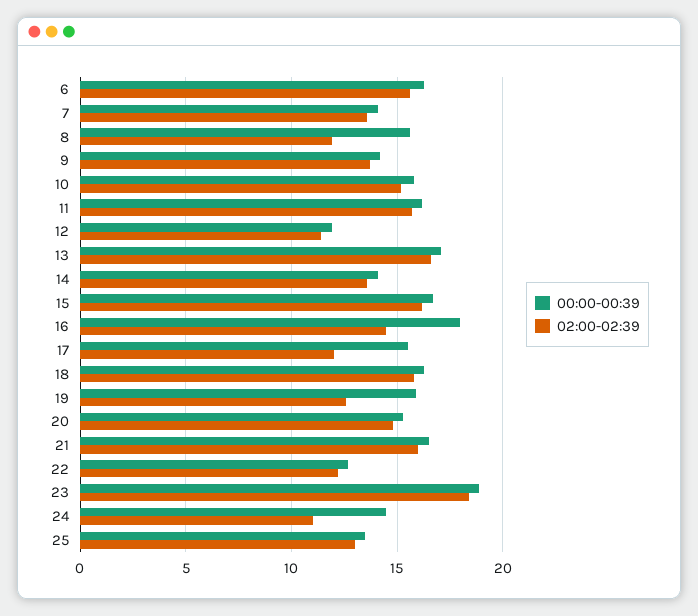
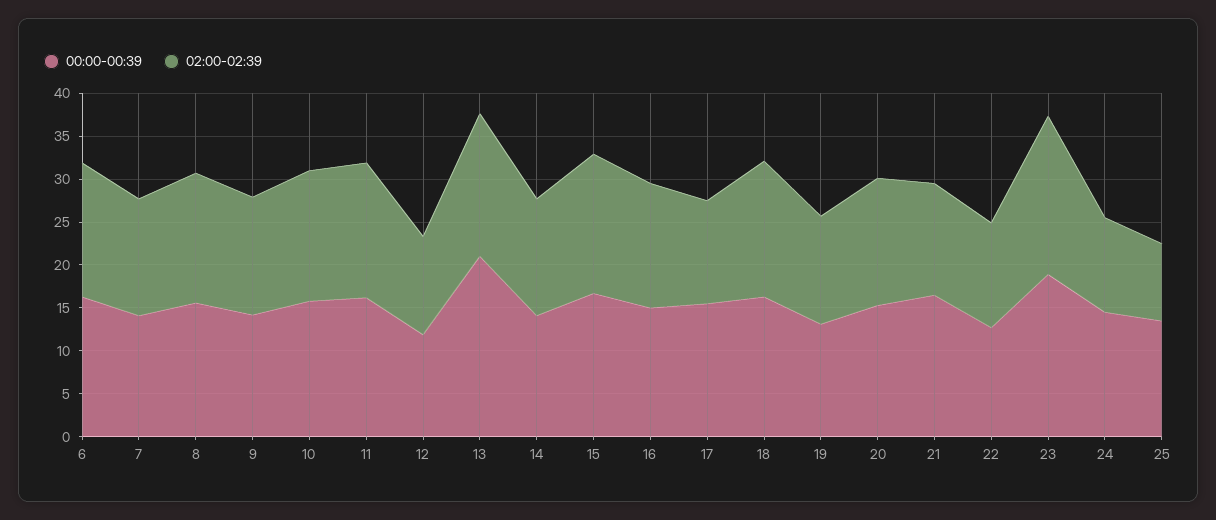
02:00-02:39, 8: 12 -> 15
00:00-00:39, 13: 17 -> 21
00:00-00:39, 16: 18 -> 15
00:00-00:39, 19: 16 -> 13
02:00-02:39, 21: 16 -> 13
02:00-02:39, 25: 13 -> 9

